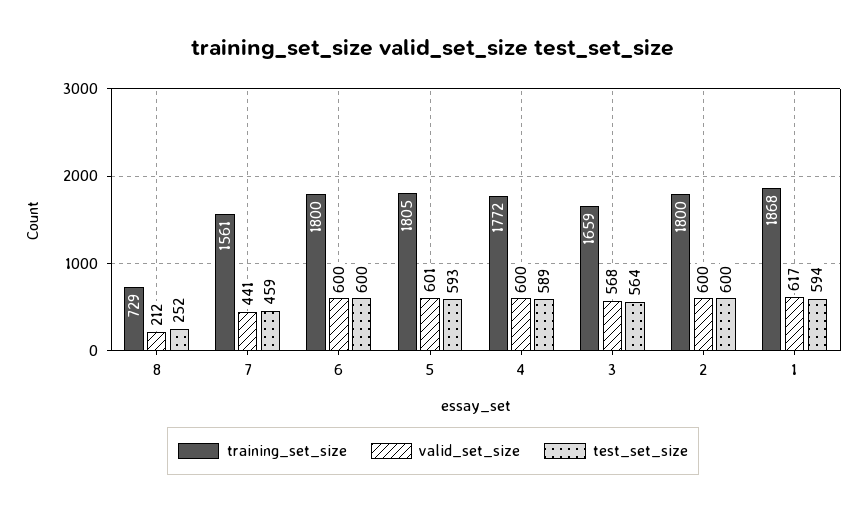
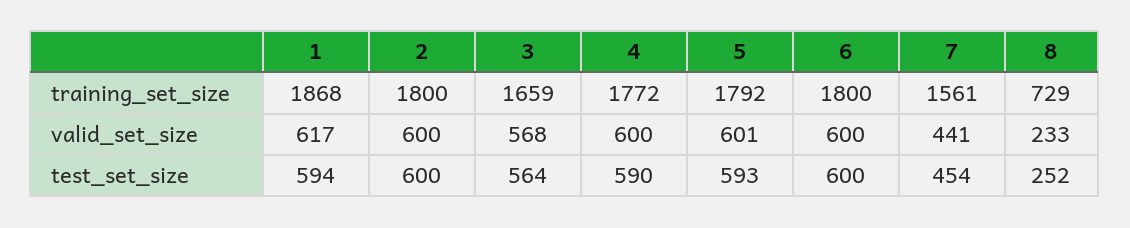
valid_set_size, 8: 212 -> 233
test_set_size, 7: 459 -> 454
training_set_size, 5: 1805 -> 1792
test_set_size, 4: 589 -> 590

